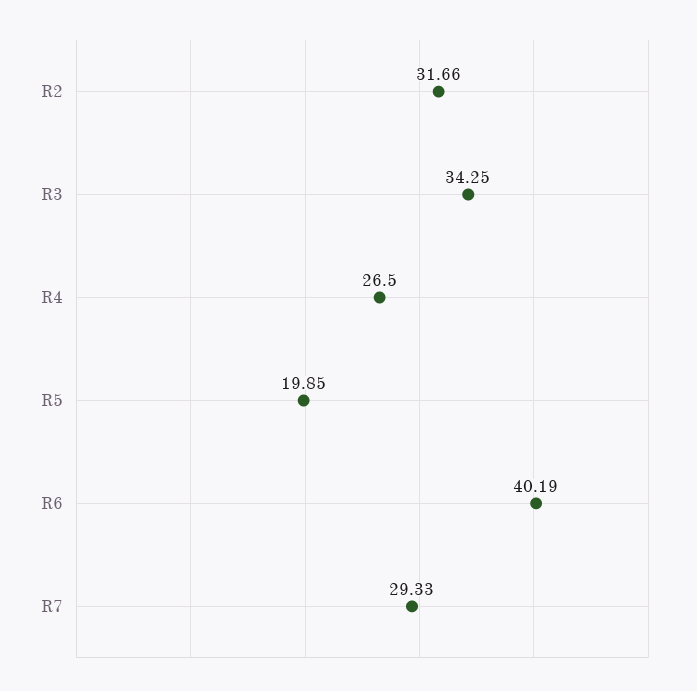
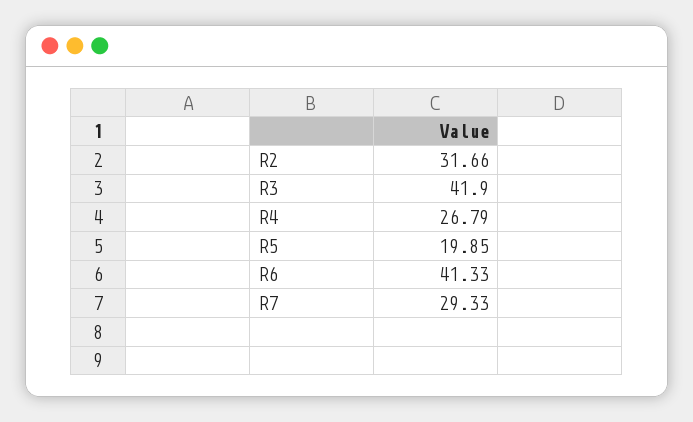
R3: 34.25 -> 41.9
R4: 26.5 -> 26.79
R6: 40.19 -> 41.33

